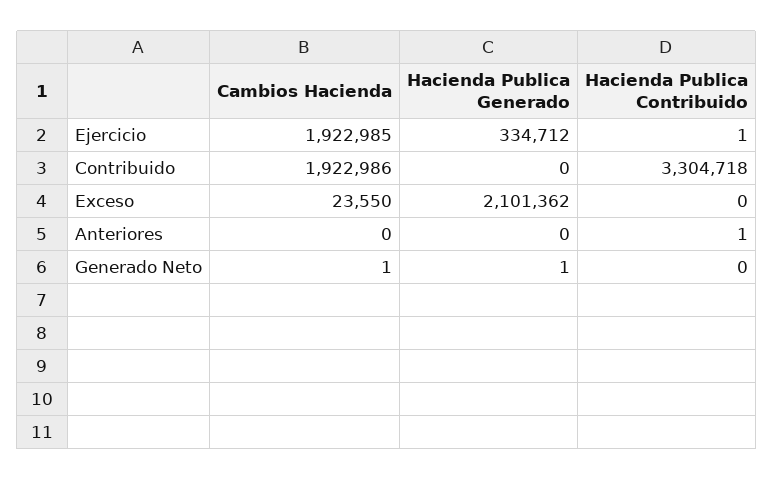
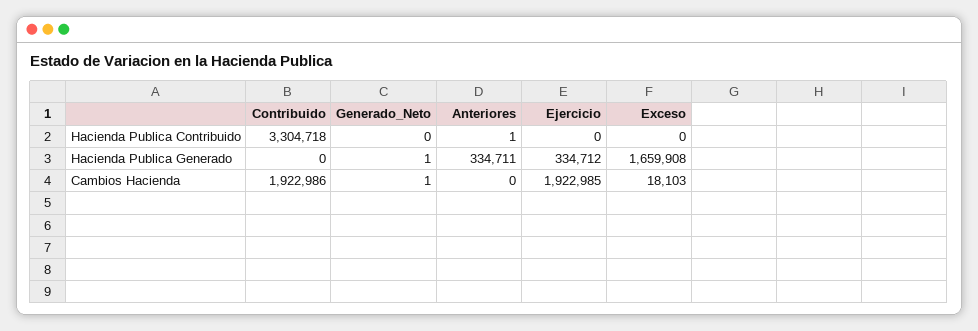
Hacienda Publica Contribuido, Ejercicio: 1 -> 0
Cambios Hacienda, Exceso: 23550 -> 18103
Hacienda Publica Generado, Exceso: 2101362 -> 1659908
Hacienda Publica Generado, Anteriores: 0 -> 334711

